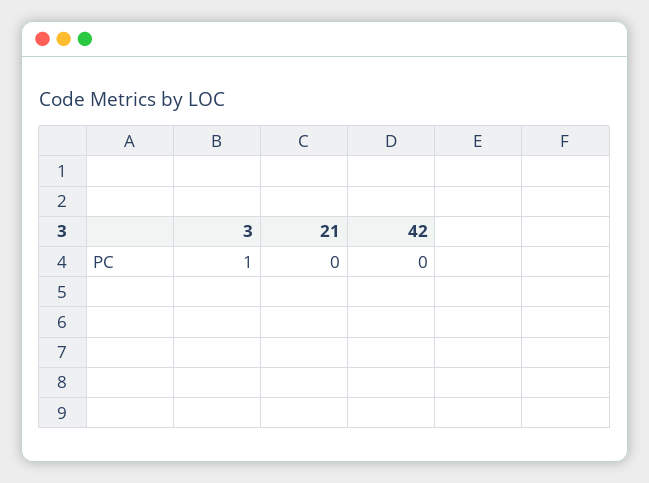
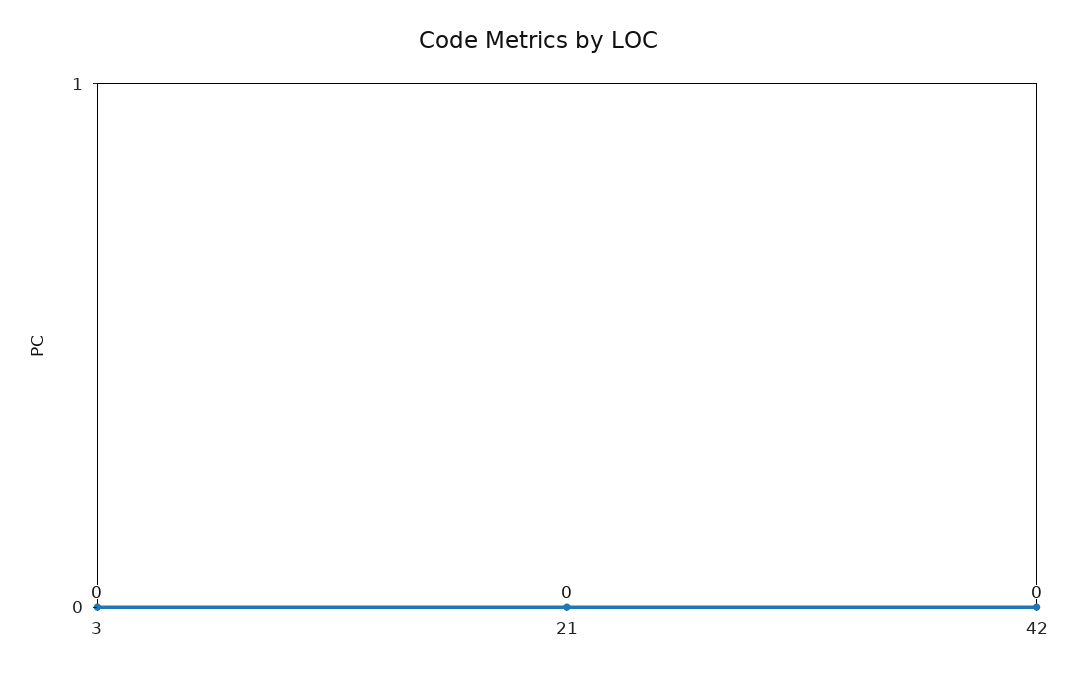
3: 1 -> 0

